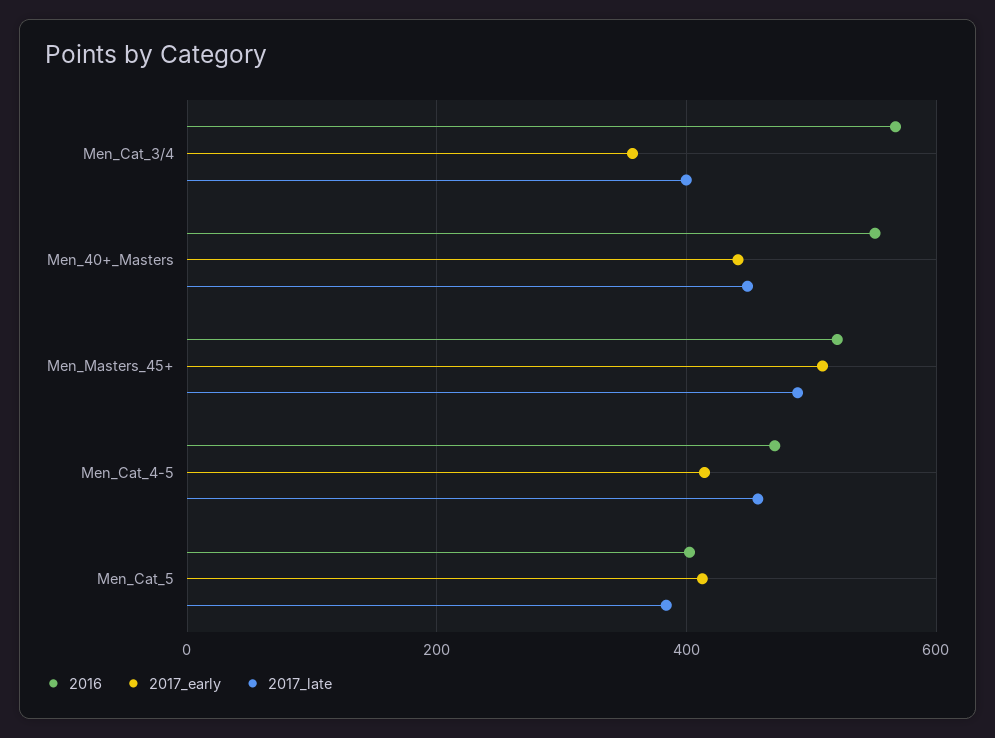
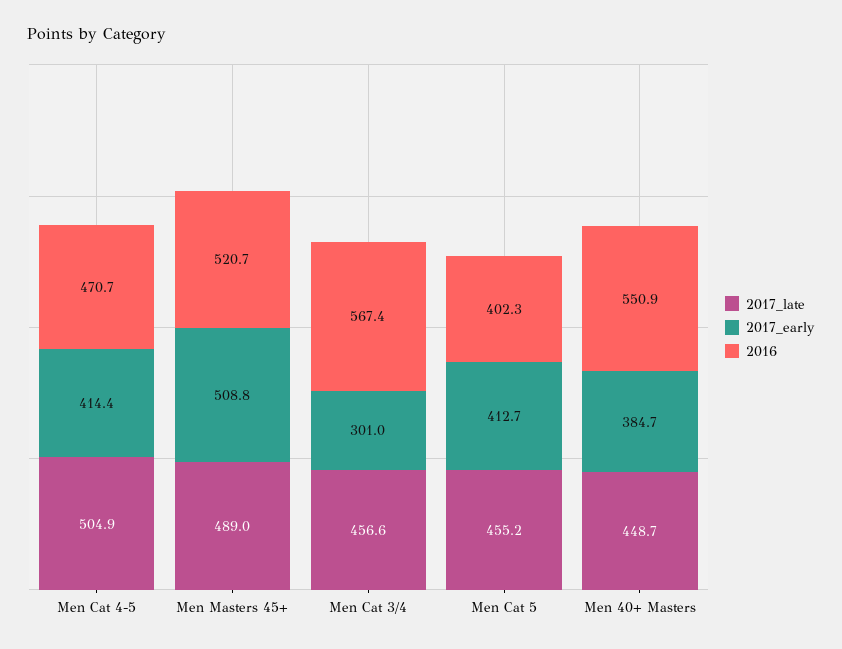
2017_early, Men_Cat_3/4: 360 -> 301
2017_late, Men_Cat_3/4: 400 -> 456.6
2017_early, Men_40+_Masters: 440 -> 384.7
2017_late, Men_Cat_4-5: 460 -> 504.9
2017_late, Men_Cat_5: 380 -> 455.2

